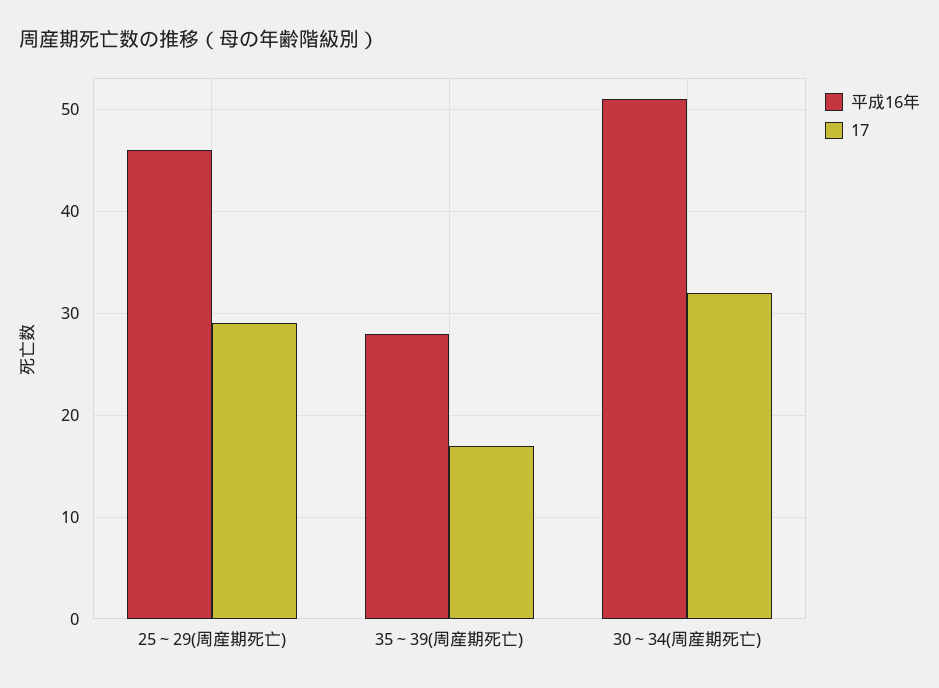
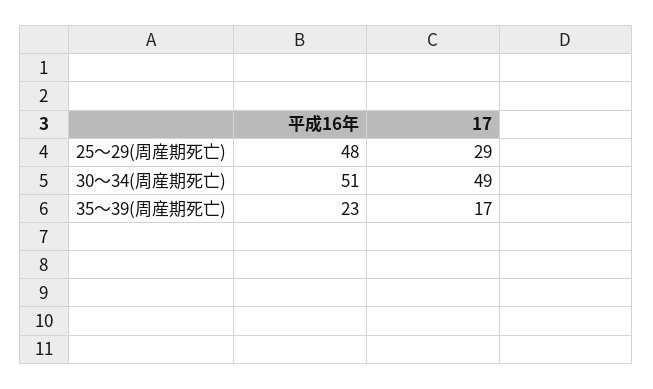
平成16年, 25～29(周産期死亡): 46 -> 48
平成16年, 35～39(周産期死亡): 28 -> 23
17, 30～34(周産期死亡): 32 -> 49

